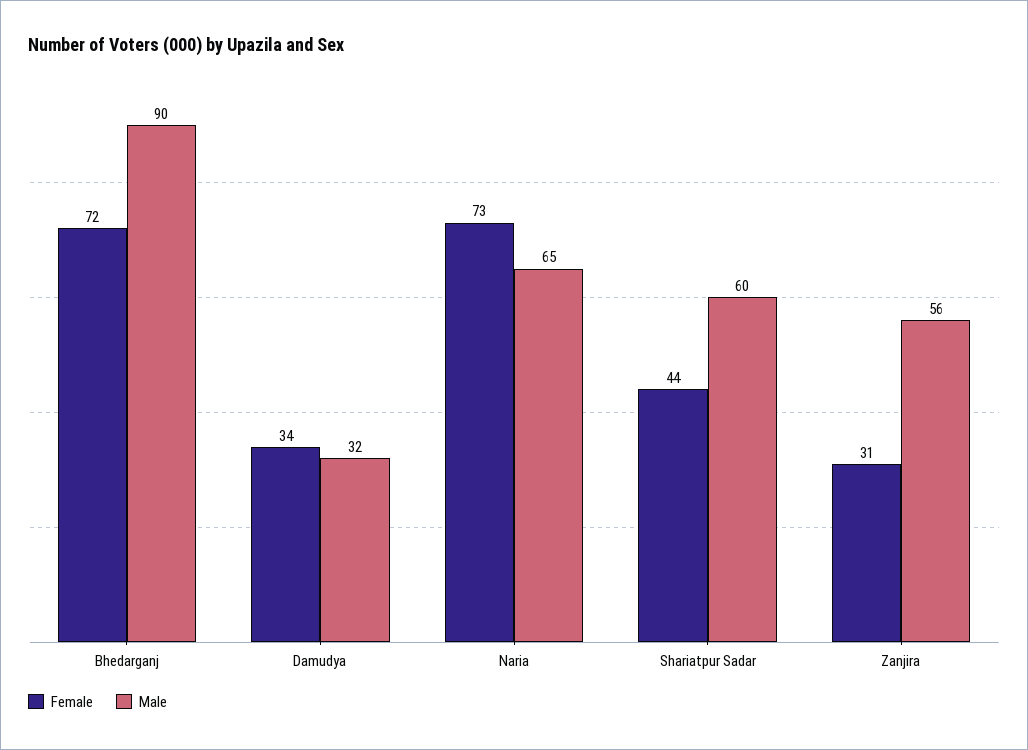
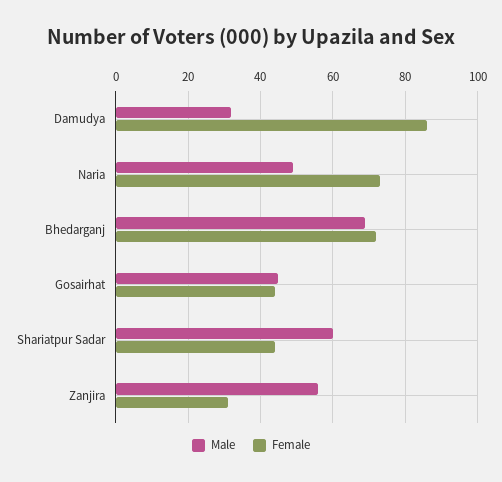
Male, Bhedarganj: 90 -> 70
Female, Damudya: 34 -> 85
Male, Naria: 65 -> 50
Male, Gosairhat: none -> 45
Female, Gosairhat: none -> 45

